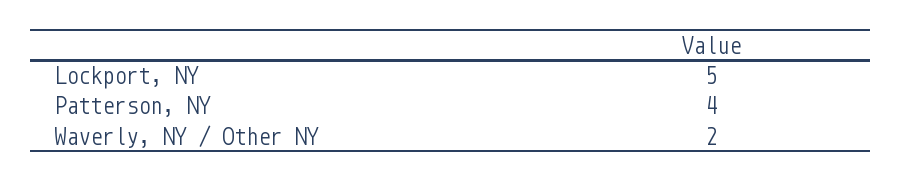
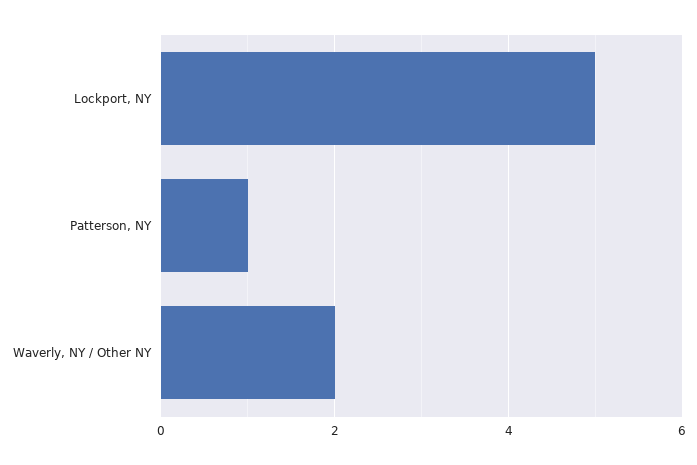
Patterson, NY: 4 -> 1

